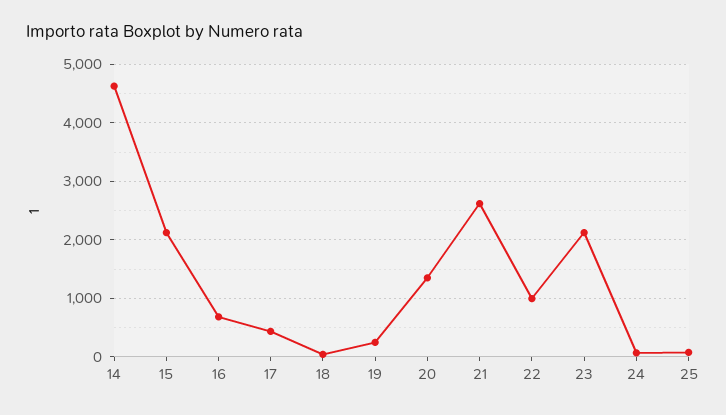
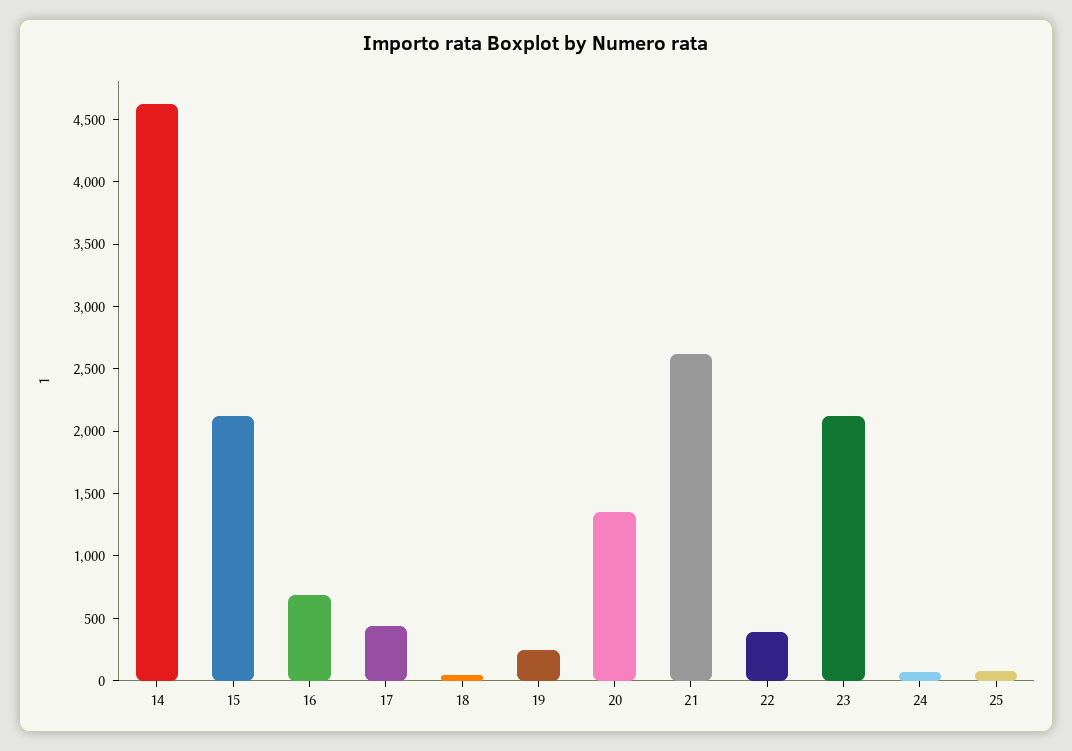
22: 1000 -> 400

